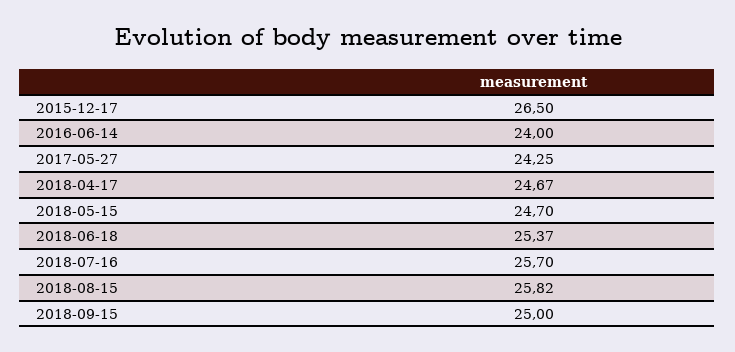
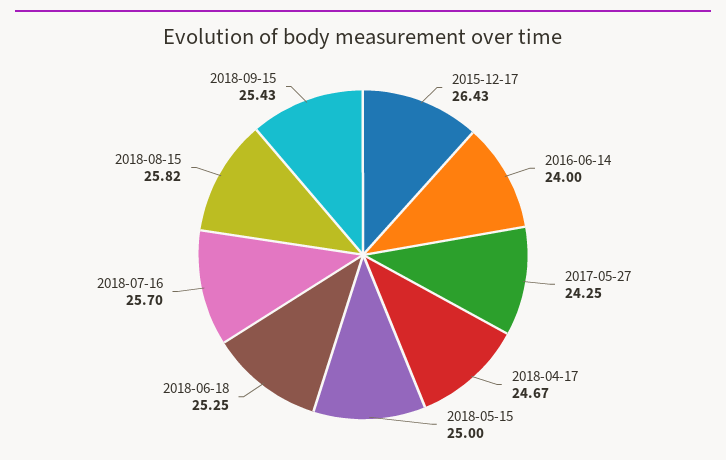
2015-12-17: 26.5 -> 26.43
2018-05-15: 24.7 -> 25
2018-06-18: 25.37 -> 25.25
2018-09-15: 25 -> 25.43

